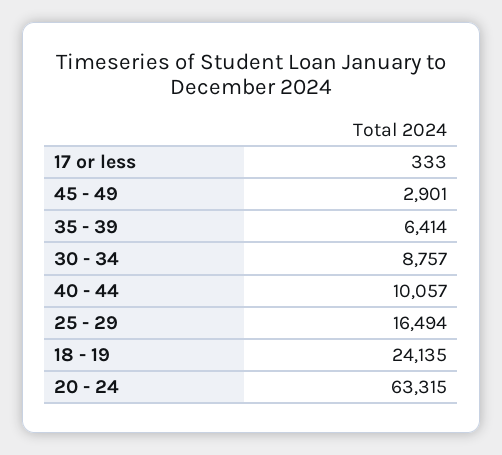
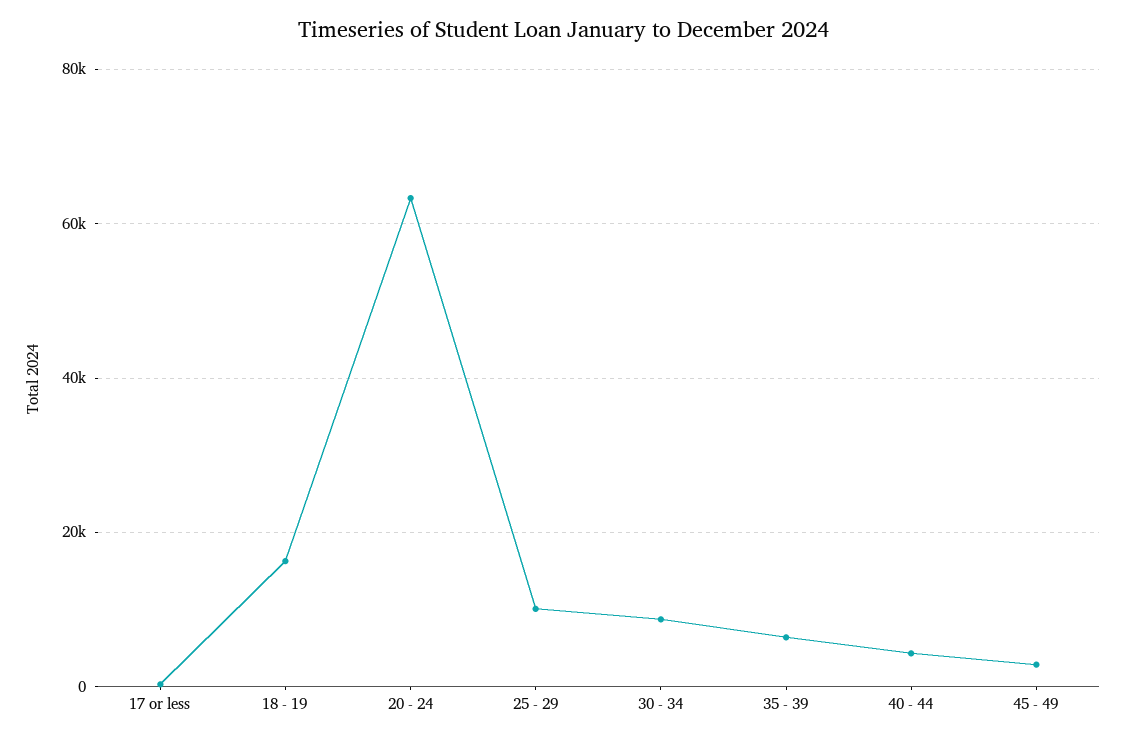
40 - 44: 10057 -> 4000
25 - 29: 16494 -> 10000
18 - 19: 24135 -> 16000

